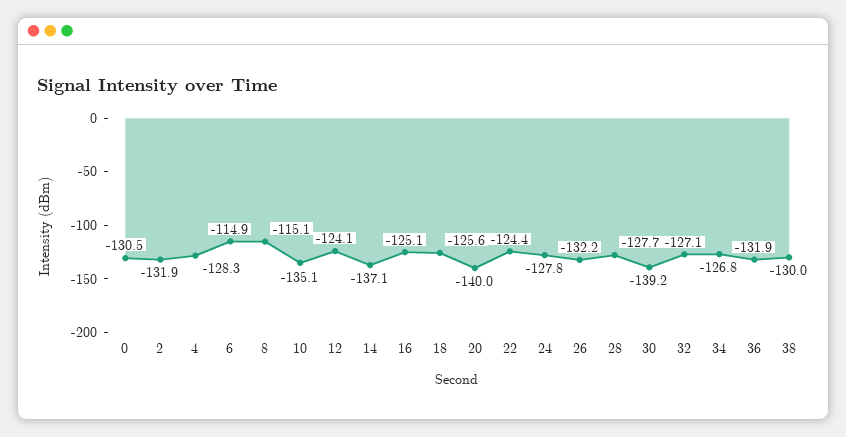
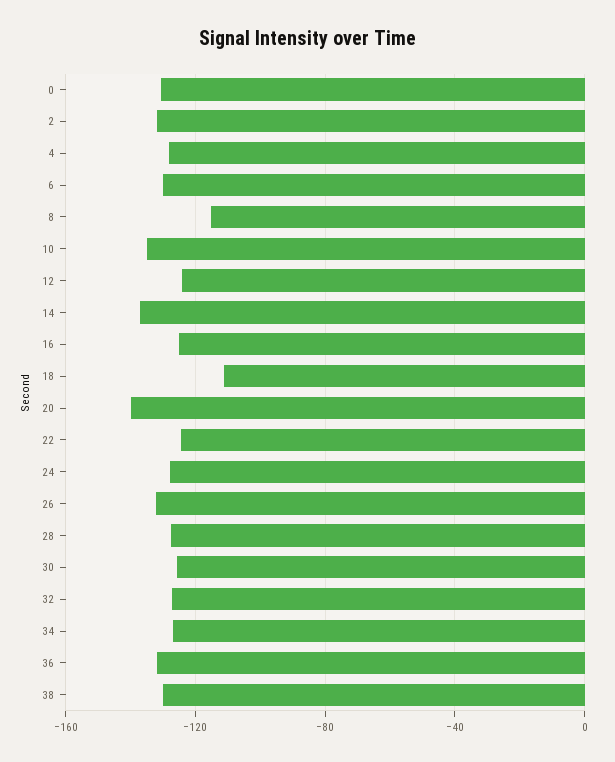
6: -114.9 -> -130
18: -125.6 -> -110
30: -139.2 -> -125

